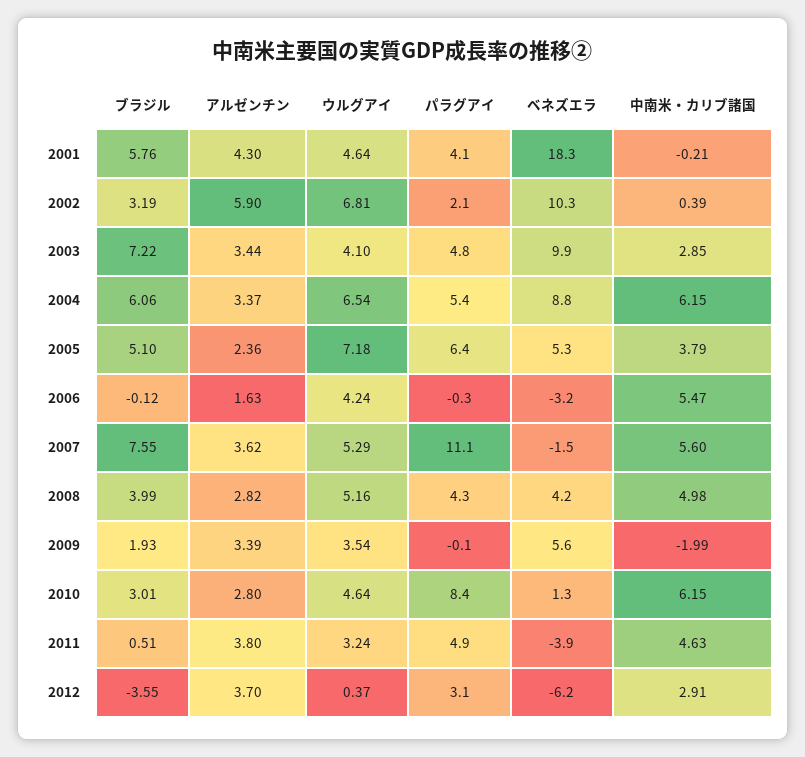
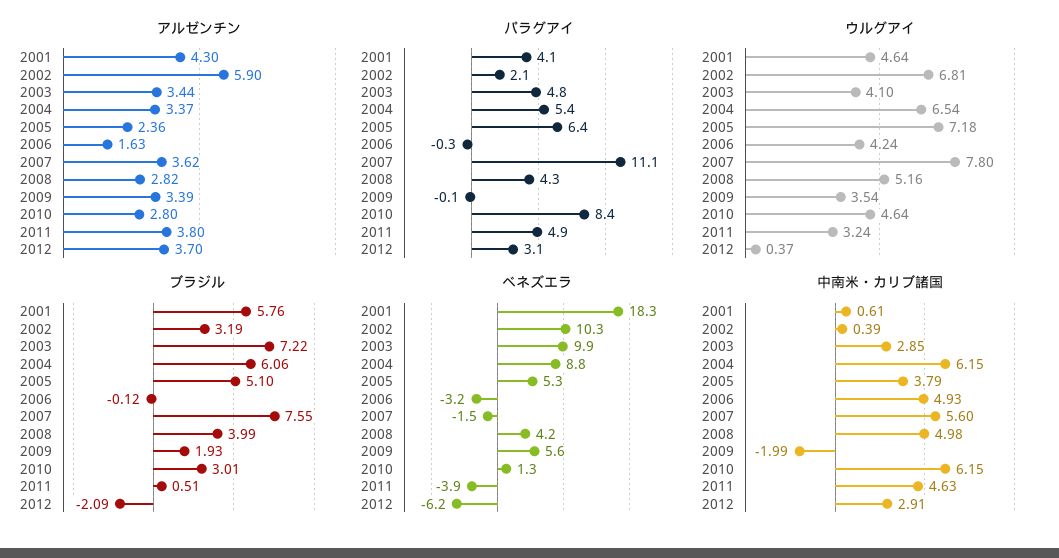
中南米・カリブ諸国, 2001: -0.21 -> 0.61
中南米・カリブ諸国, 2006: 5.47 -> 4.93
ウルグアイ, 2007: 5.29 -> 7.8
ブラジル, 2012: -3.55 -> -2.09

